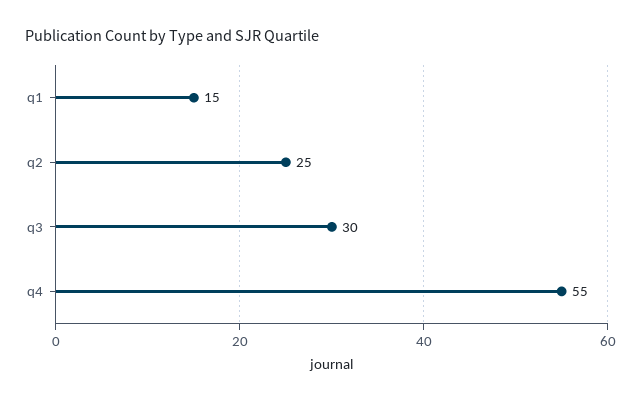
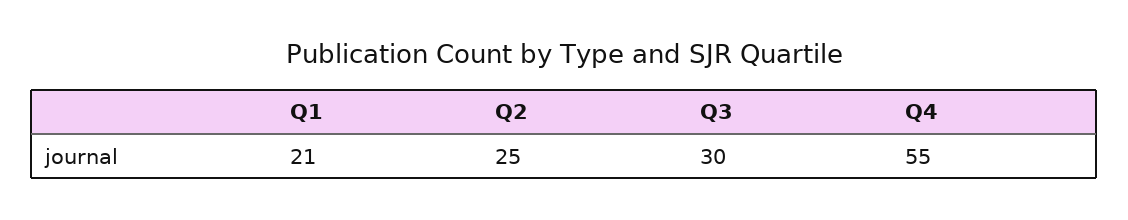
q1: 15 -> 21

